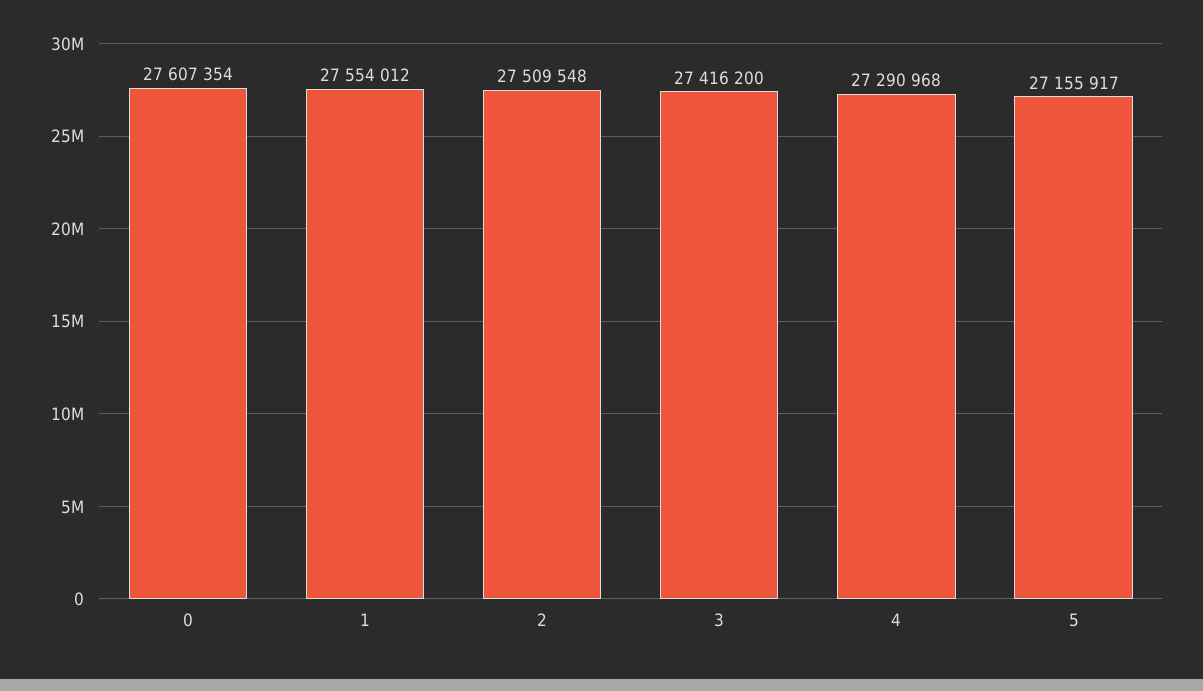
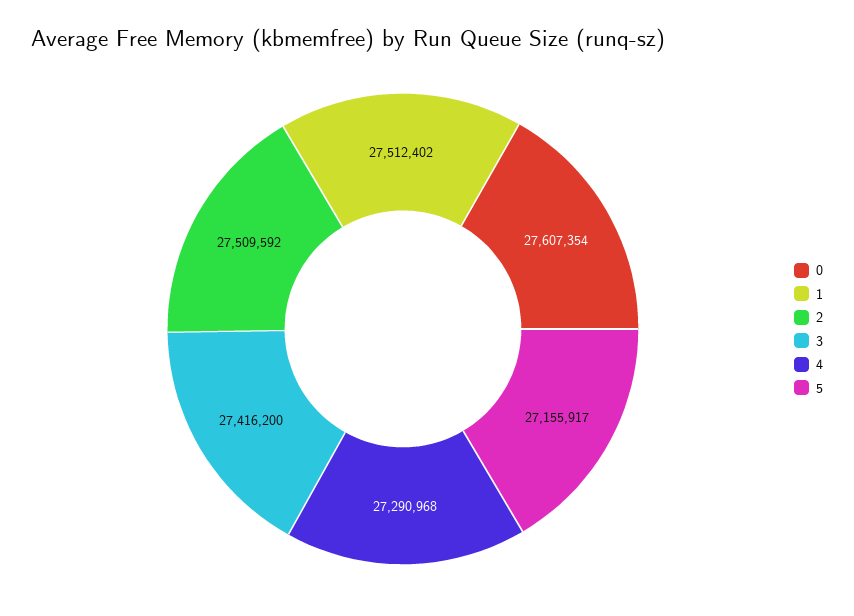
1: 27554012 -> 27512402
2: 27509548 -> 27509592

